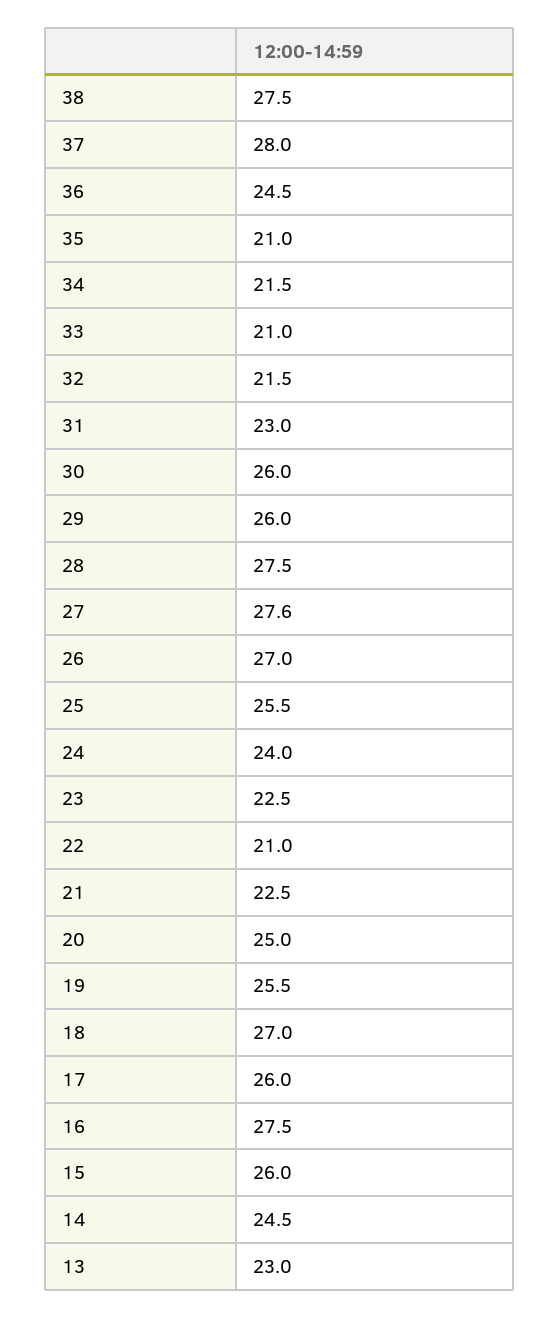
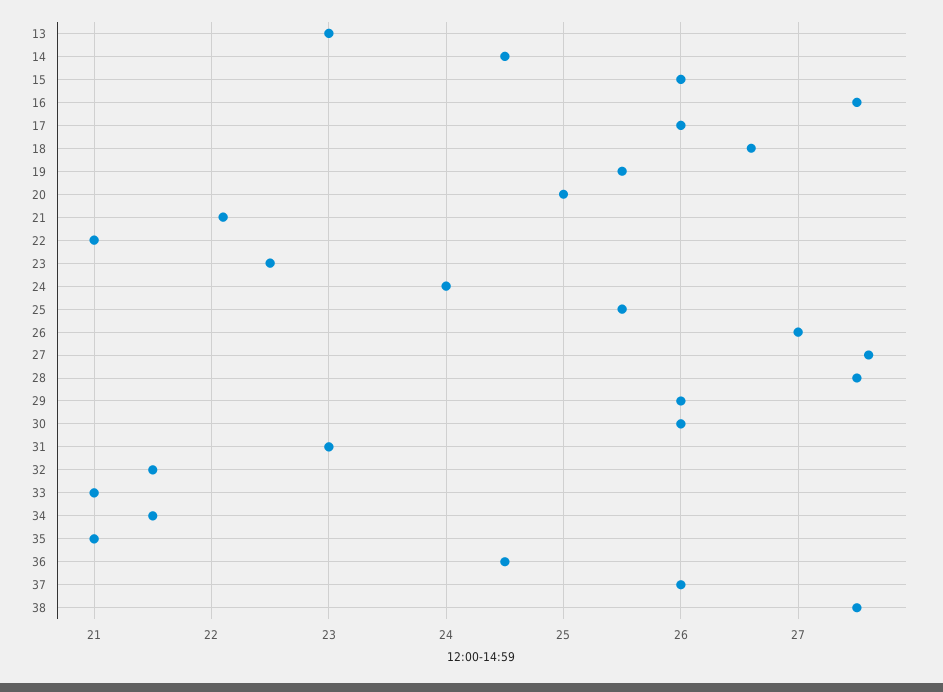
37: 28 -> 26
21: 22.5 -> 22.1
18: 27 -> 26.6

